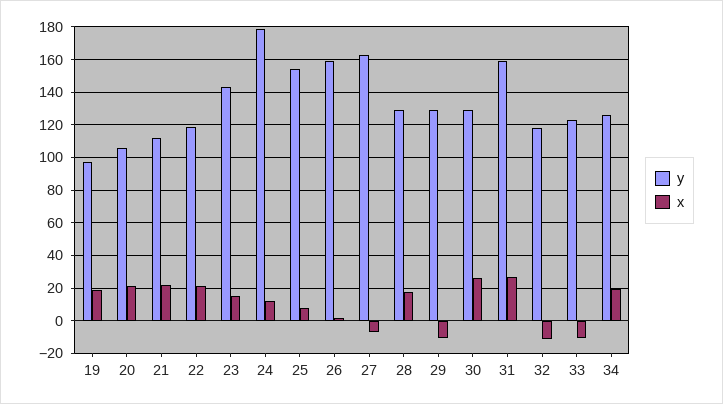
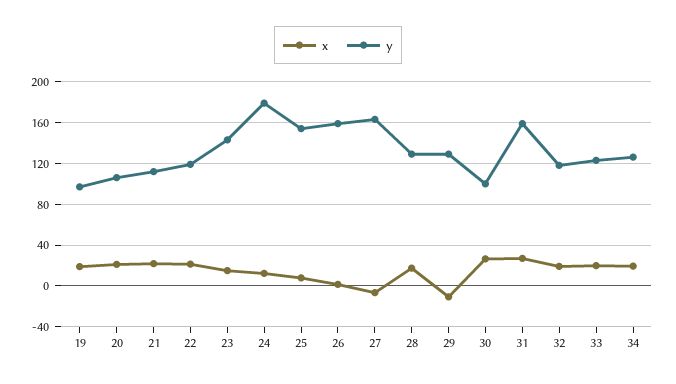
y, 30: 130 -> 100
x, 32: -10 -> 20
x, 33: -10 -> 20

